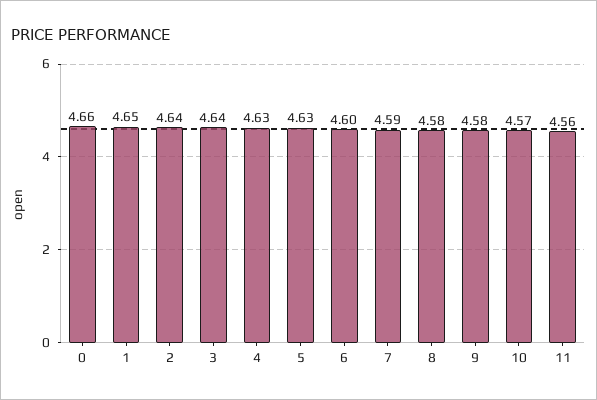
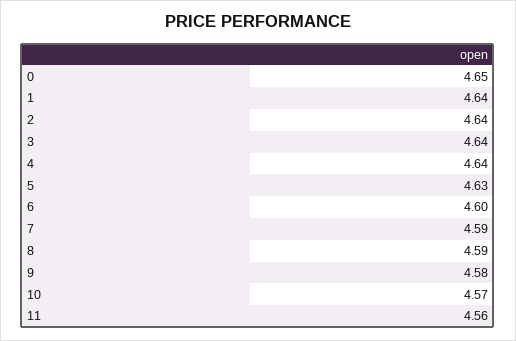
0: 4.66 -> 4.65
1: 4.65 -> 4.64
4: 4.63 -> 4.64
8: 4.58 -> 4.59

